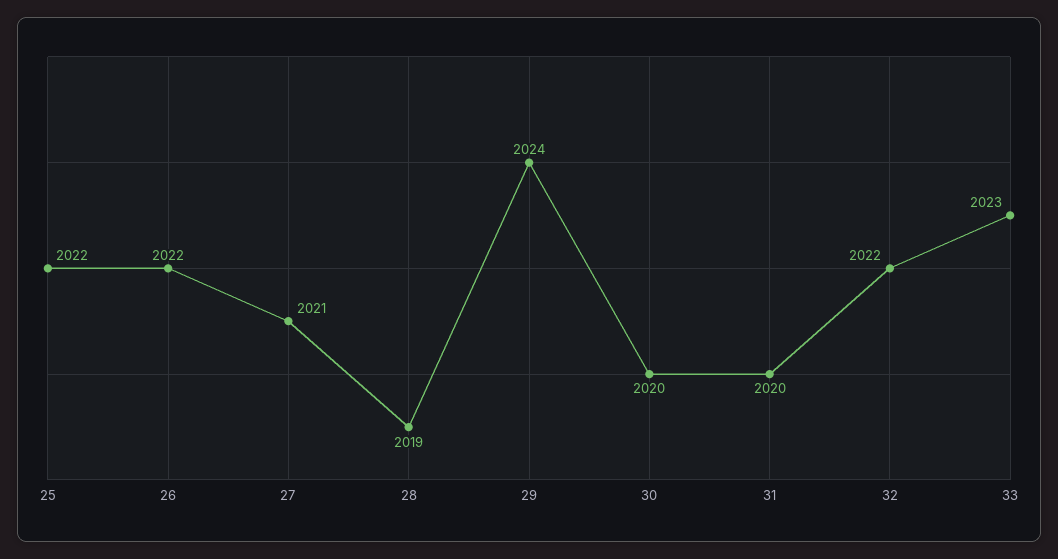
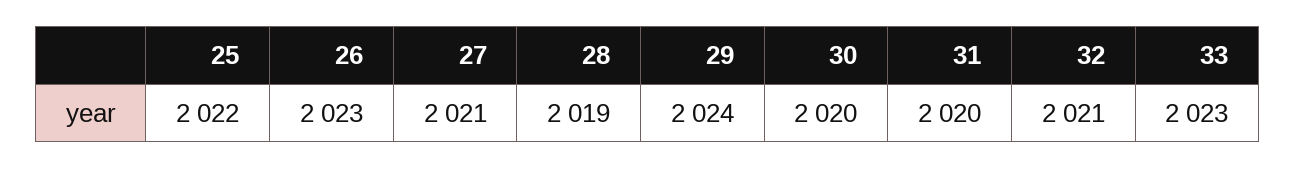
26: 2022 -> 2023
32: 2022 -> 2021

